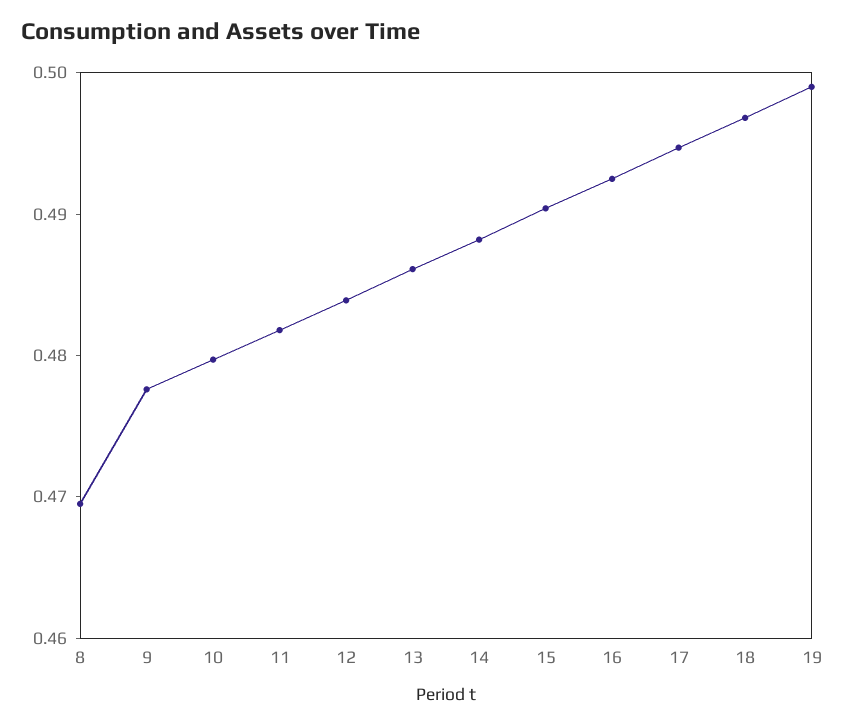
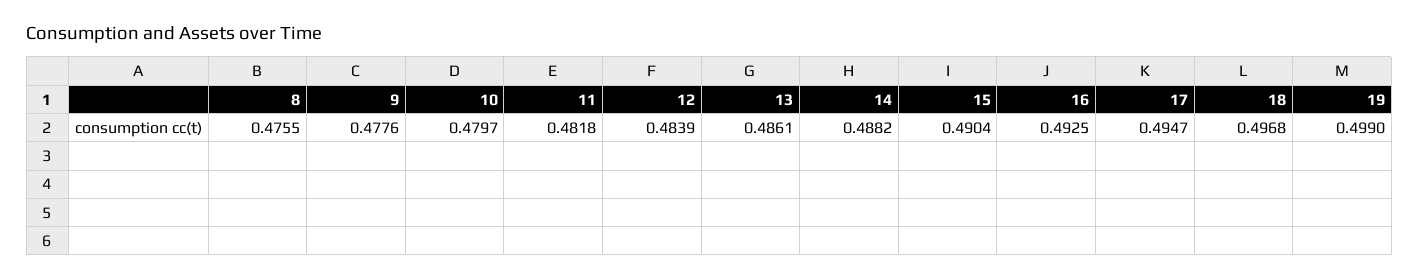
8: 0.47 -> 0.4755

